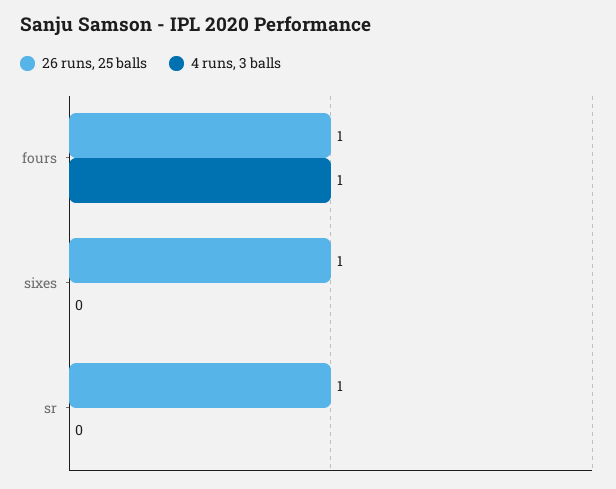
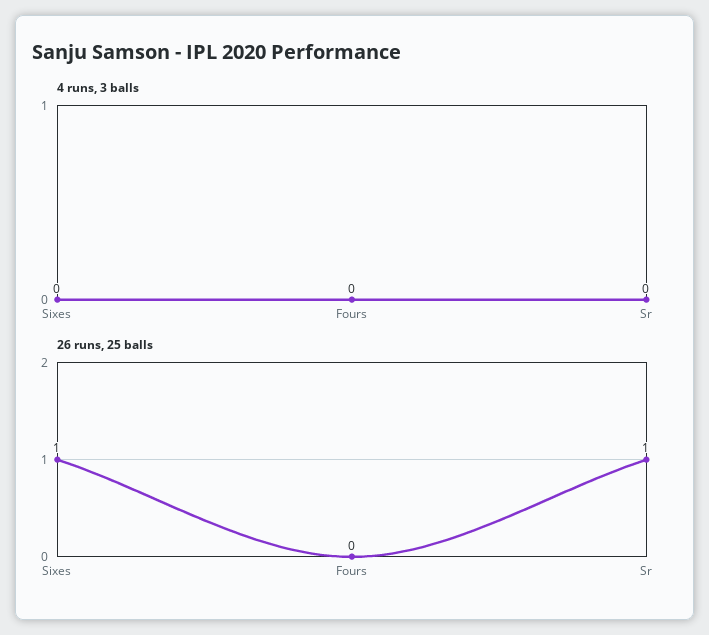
26 runs, 25 balls, fours: 1 -> 0
4 runs, 3 balls, fours: 1 -> 0

